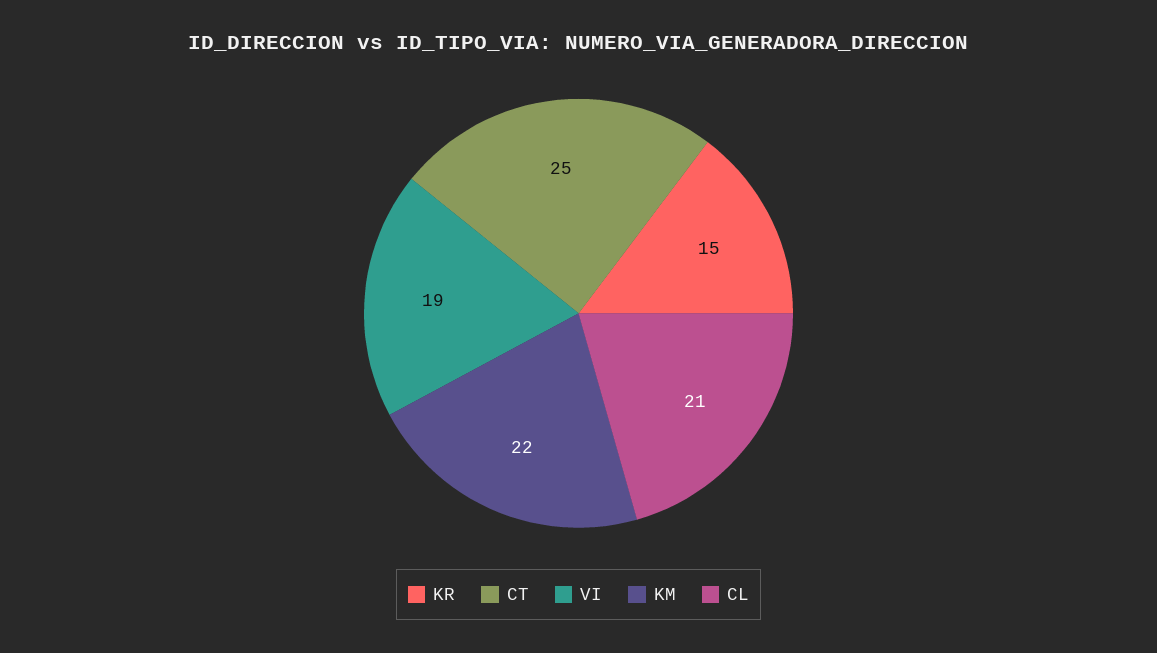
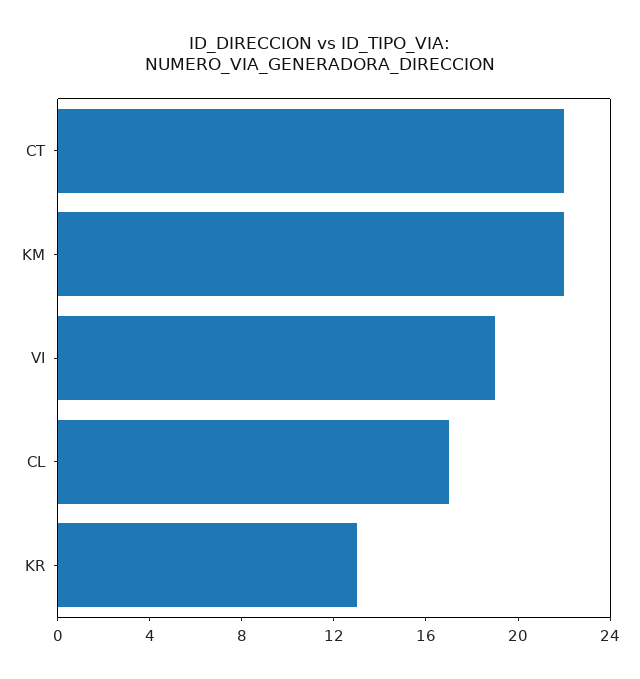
KR: 15 -> 13
CT: 25 -> 22
CL: 21 -> 17

